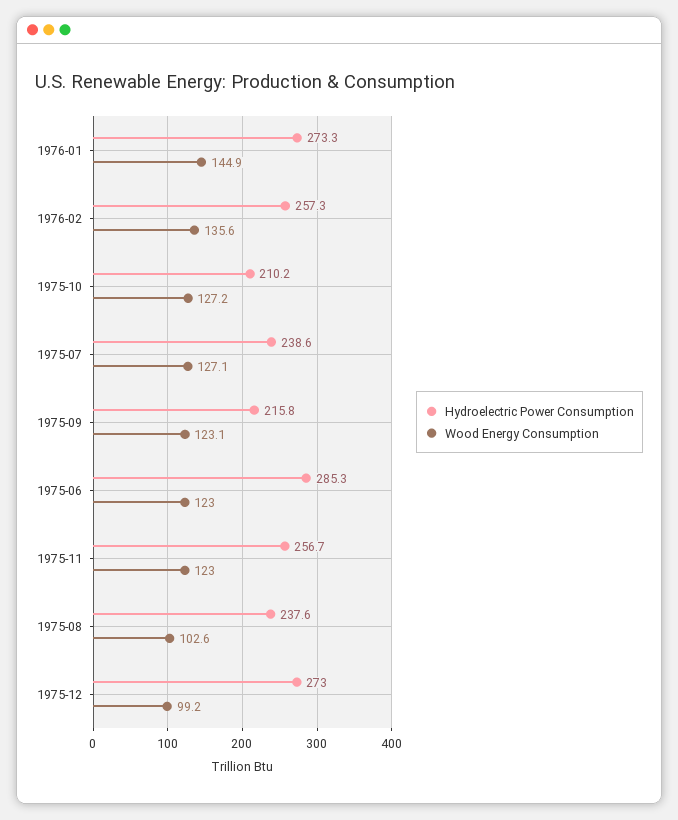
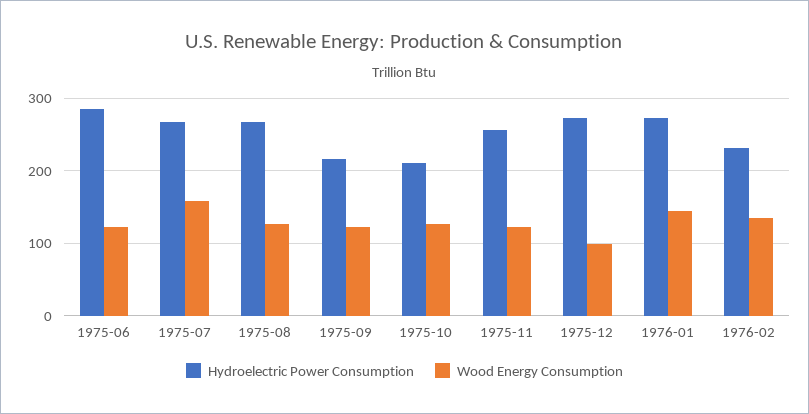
Hydroelectric Power Consumption, 1976-02: 257.3 -> 230
Hydroelectric Power Consumption, 1975-07: 238.6 -> 270
Wood Energy Consumption, 1975-07: 127.1 -> 160
Hydroelectric Power Consumption, 1975-08: 237.6 -> 270
Wood Energy Consumption, 1975-08: 102.6 -> 130

